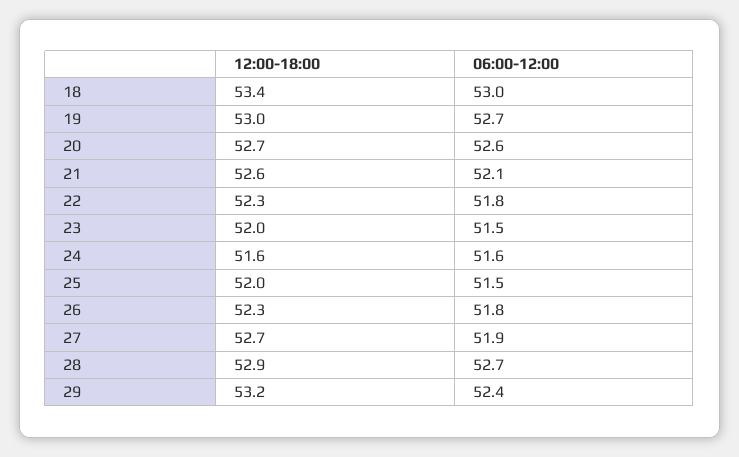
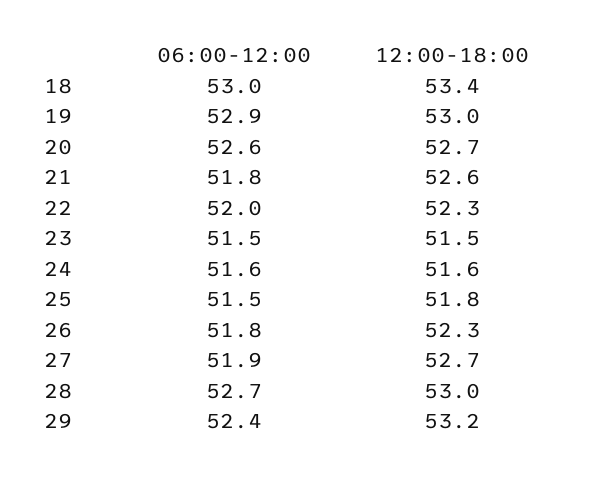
06:00-12:00, 19: 52.7 -> 52.9
06:00-12:00, 21: 52.1 -> 51.8
06:00-12:00, 22: 51.8 -> 52
12:00-18:00, 23: 52 -> 51.5
12:00-18:00, 25: 52 -> 51.8
12:00-18:00, 28: 52.9 -> 53

